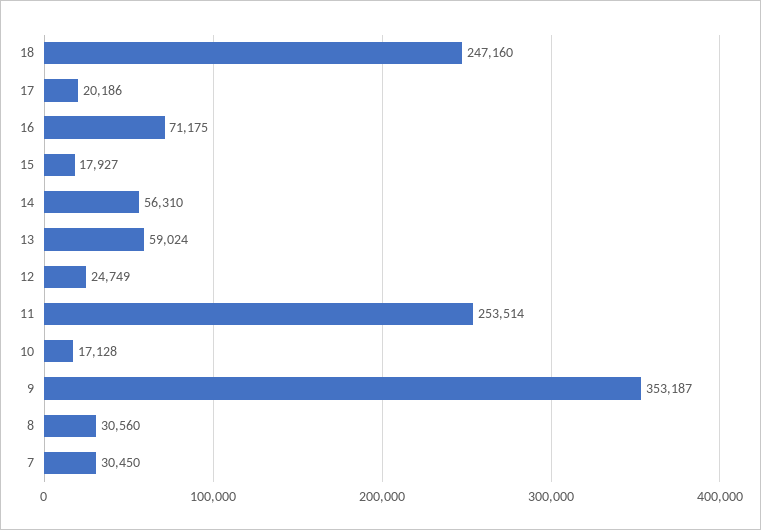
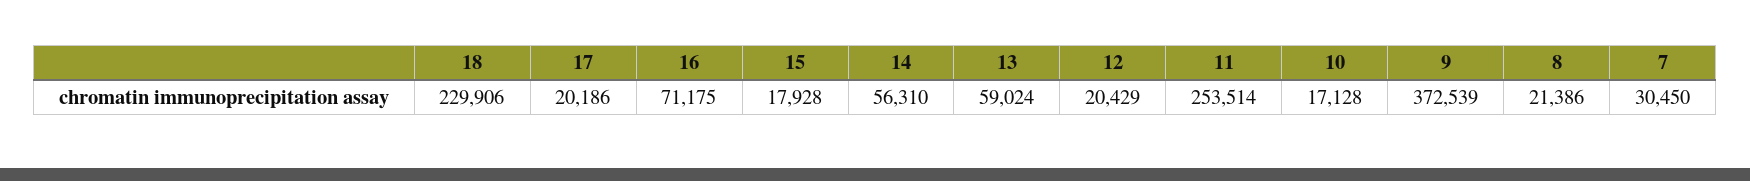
18: 247160 -> 229906
15: 17927 -> 17928
12: 24749 -> 20429
9: 353187 -> 372539
8: 30560 -> 21386

